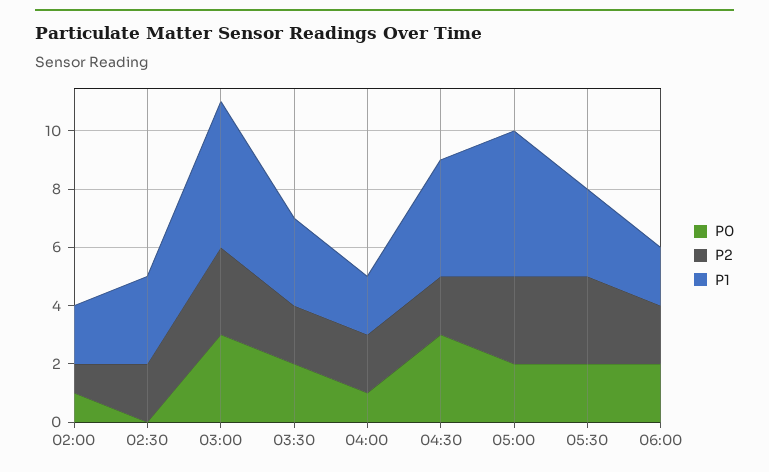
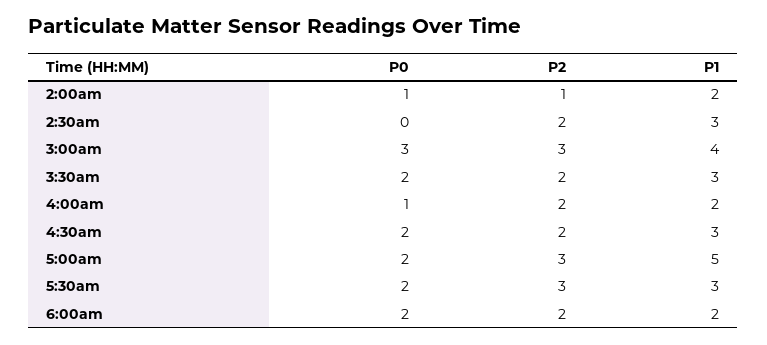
P1, 03:00: 5 -> 4
P0, 04:30: 3 -> 2
P1, 04:30: 4 -> 3

